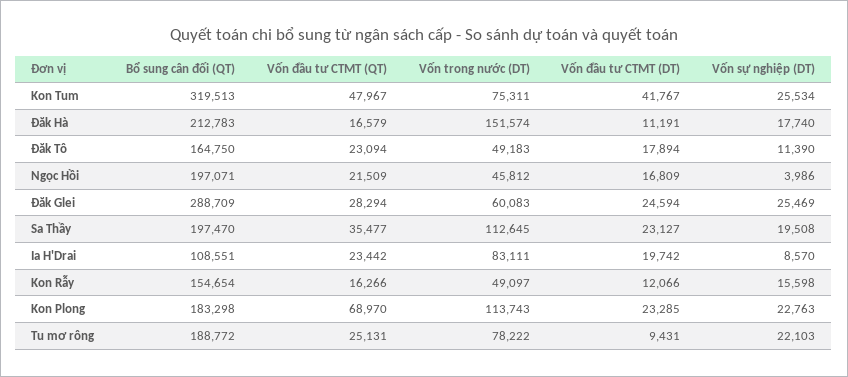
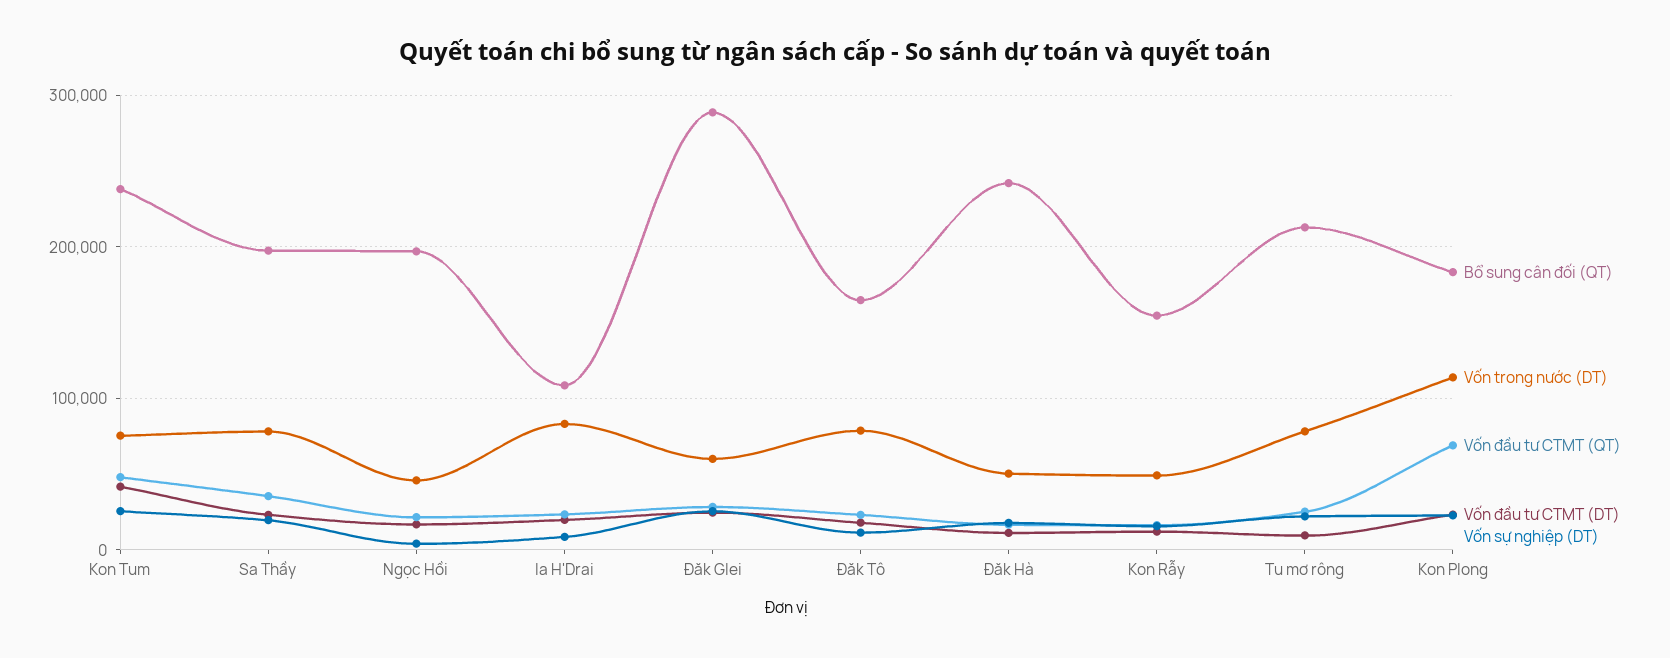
Bổ sung cân đối (QT), Kon Tum: 319513 -> 240000
Bổ sung cân đối (QT), Đăk Hà: 212783 -> 240000
Vốn trong nước (DT), Đăk Hà: 151574 -> 50000
Vốn trong nước (DT), Đăk Tô: 49183 -> 80000
Vốn trong nước (DT), Sa Thầy: 112645 -> 80000
Bổ sung cân đối (QT), Tu mơ rông: 188772 -> 210000

